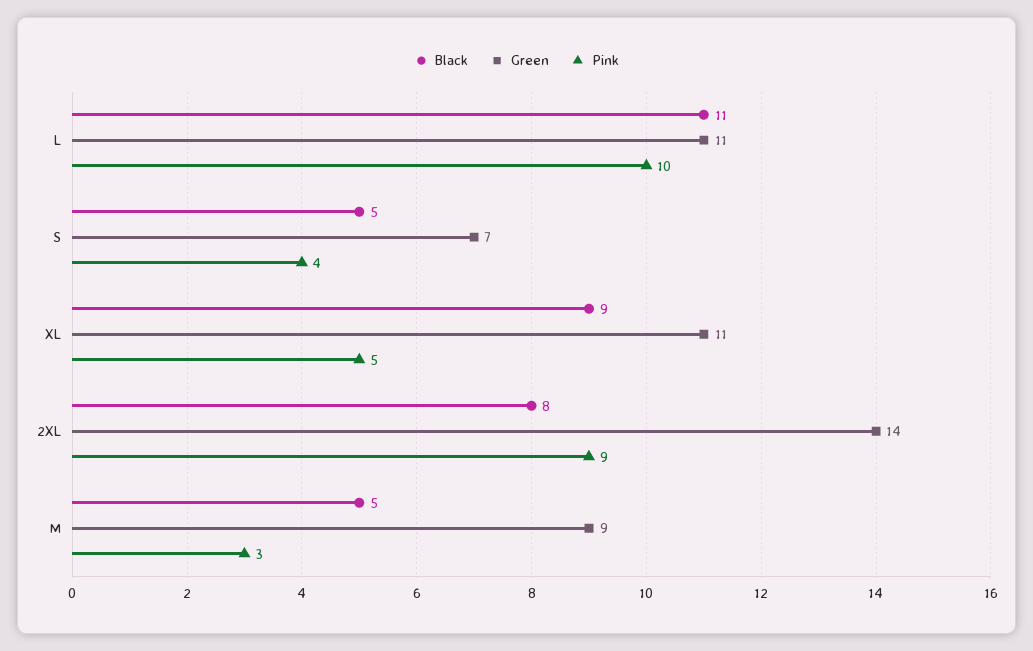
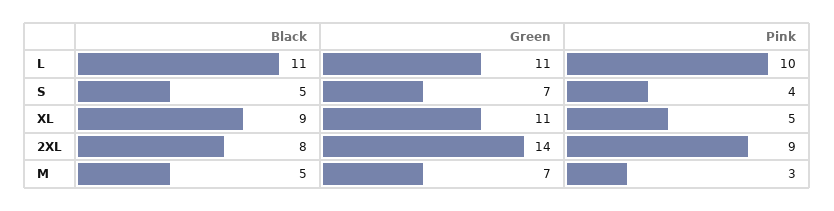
Green, M: 9 -> 7

